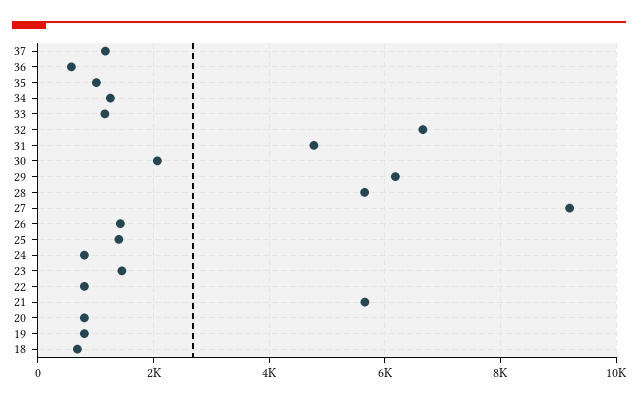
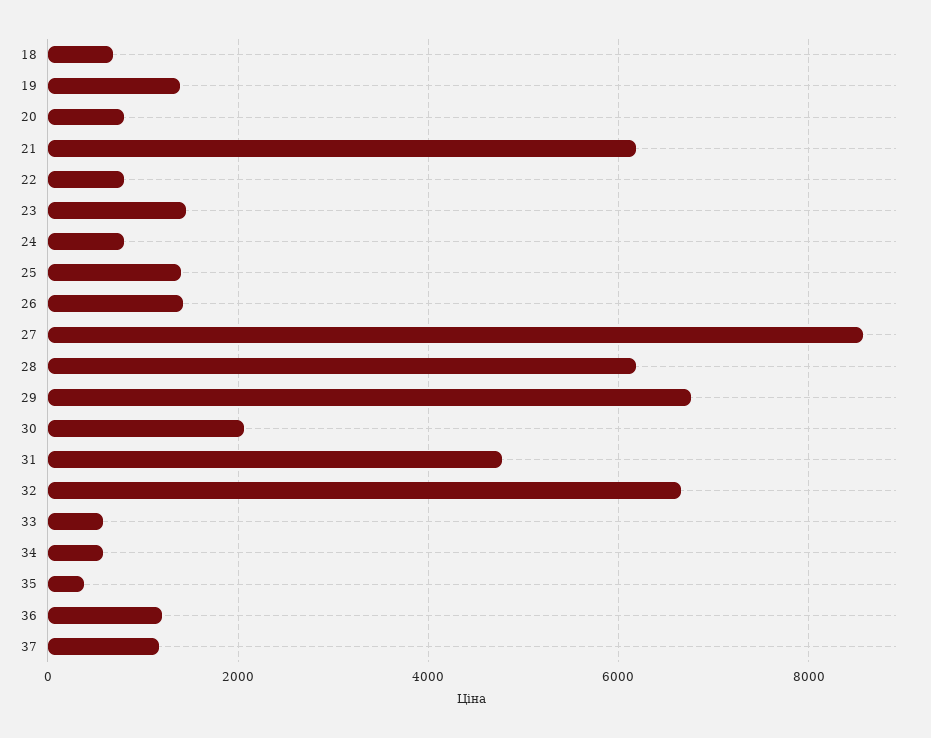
36: 600 -> 1200
35: 1000 -> 400
34: 1200 -> 600
33: 1200 -> 600
29: 6200 -> 6800
28: 5600 -> 6200
27: 9200 -> 8600
21: 5600 -> 6200
19: 800 -> 1400

